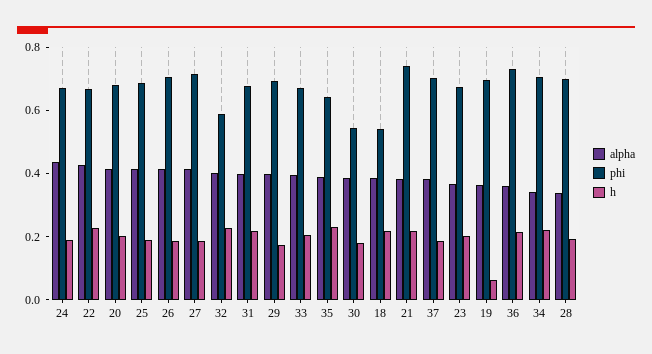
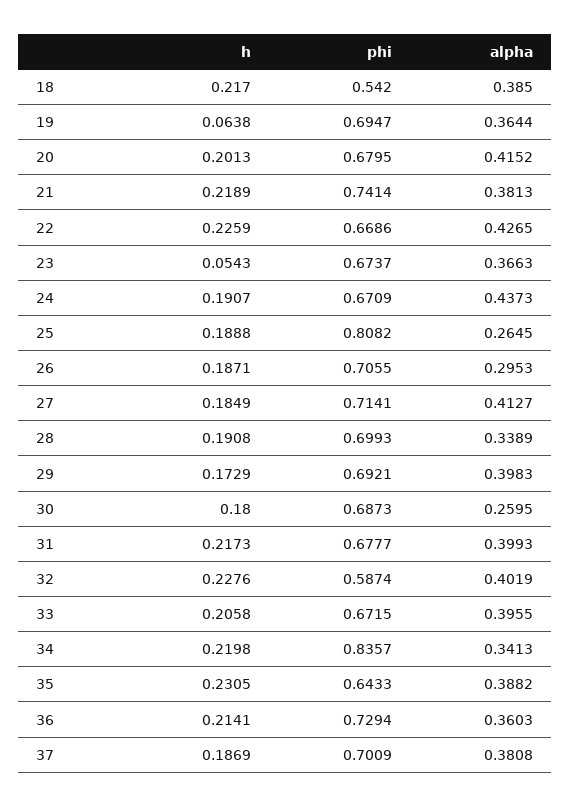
alpha, 25: 0.4 -> 0.2645
phi, 25: 0.7 -> 0.8082
alpha, 26: 0.4 -> 0.2953
alpha, 30: 0.4 -> 0.2595
phi, 30: 0.55 -> 0.6873
h, 23: 0.2 -> 0.0543
phi, 34: 0.7 -> 0.8357

